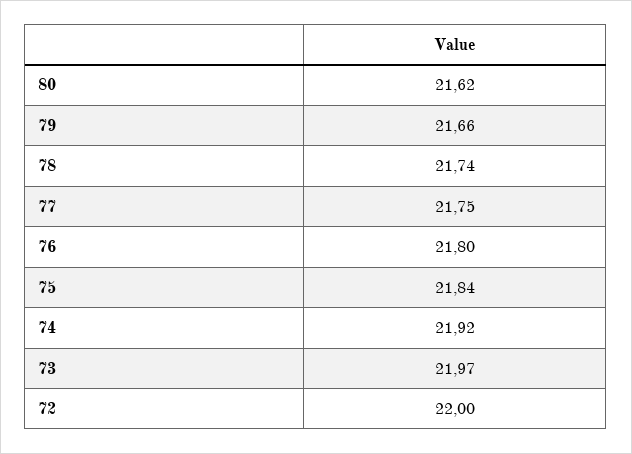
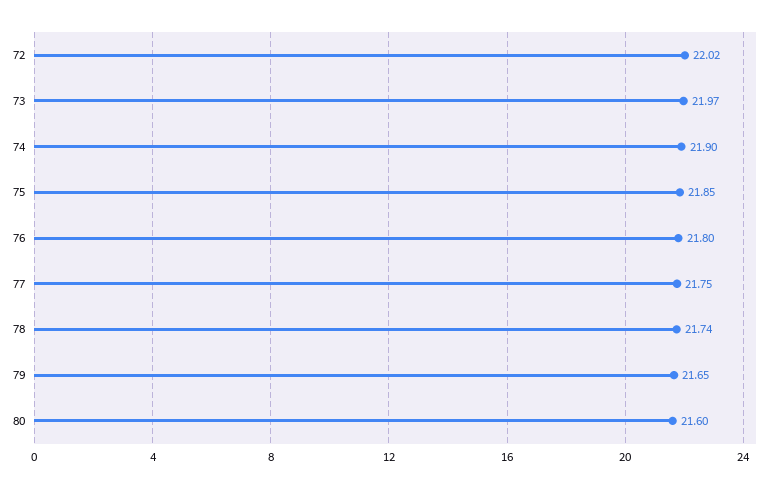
80: 21.62 -> 21.6
79: 21.66 -> 21.65
75: 21.84 -> 21.85
74: 21.92 -> 21.9
72: 22 -> 22.02

